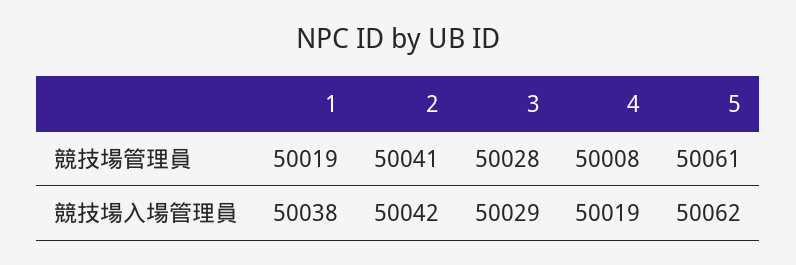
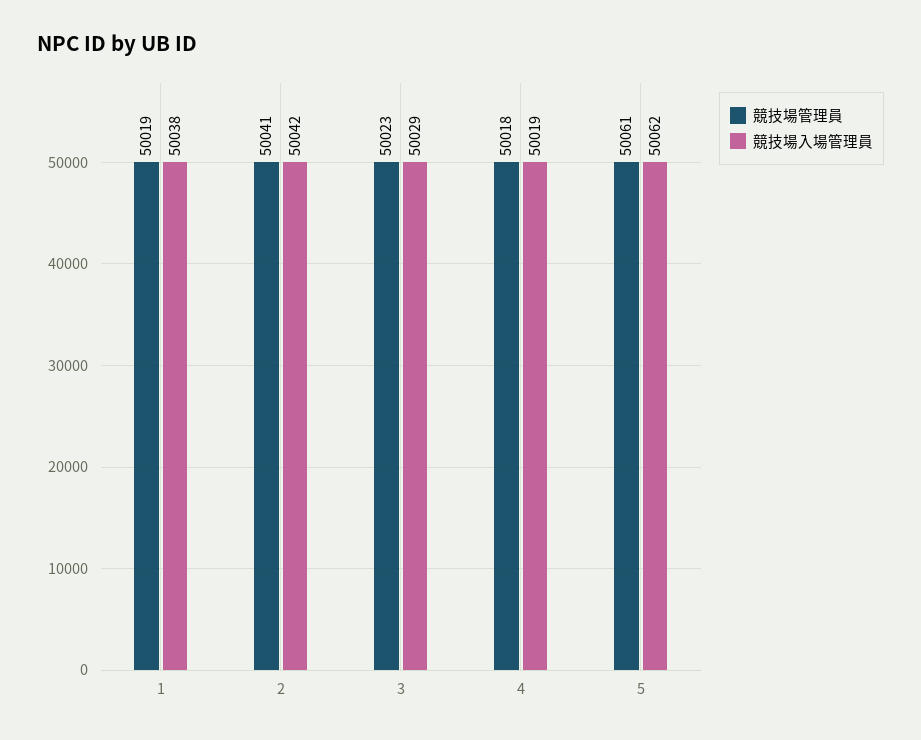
競技場管理員, 3: 50028 -> 50023
競技場管理員, 4: 50008 -> 50018

